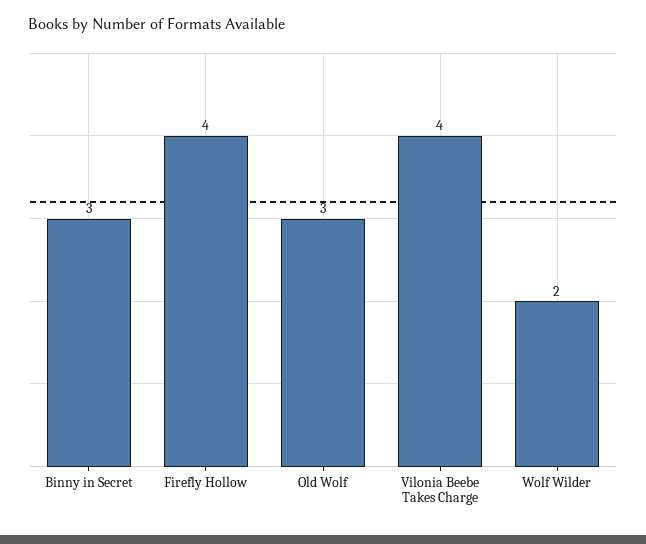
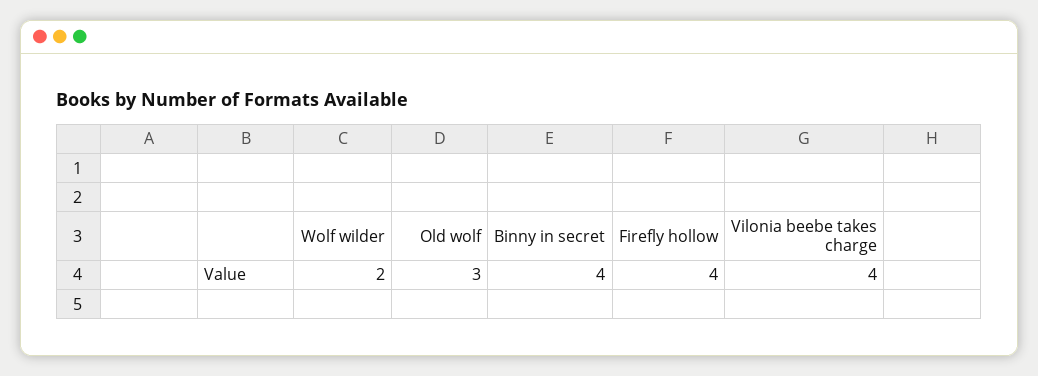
Binny in Secret: 3 -> 4

